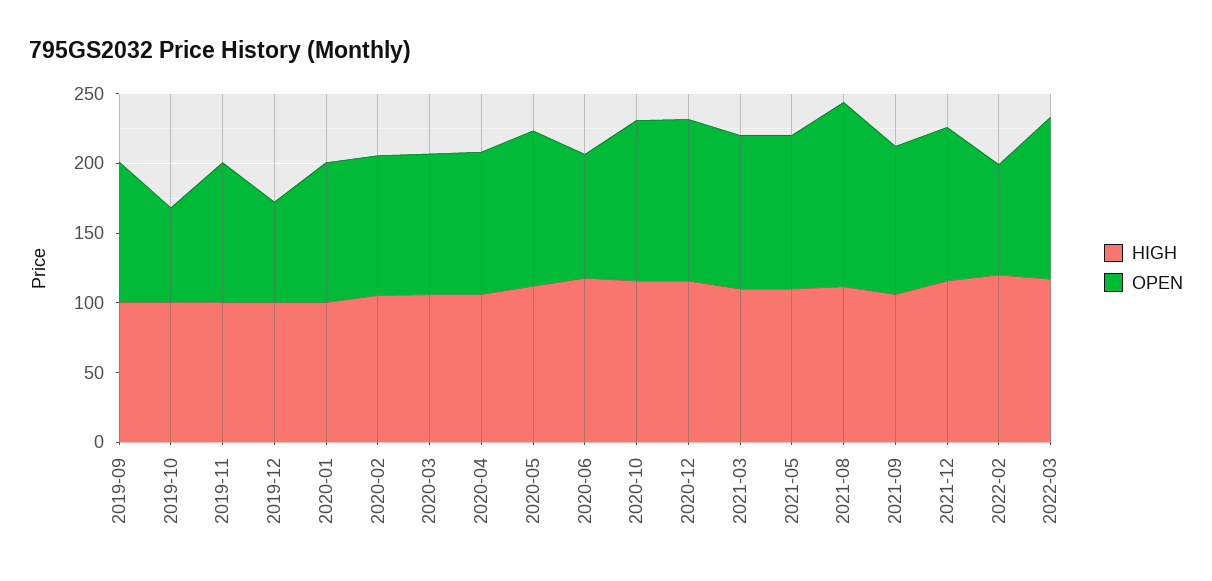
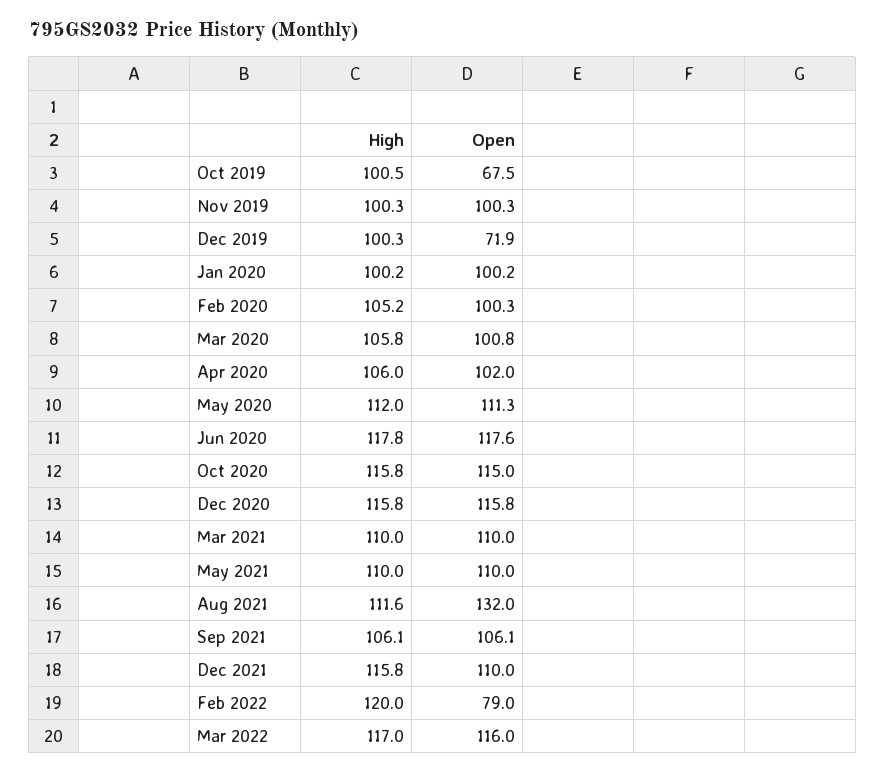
HIGH, 2019-09: 100 -> none
OPEN, 2019-09: 100 -> none
OPEN, 2020-06: 90 -> 117.6

